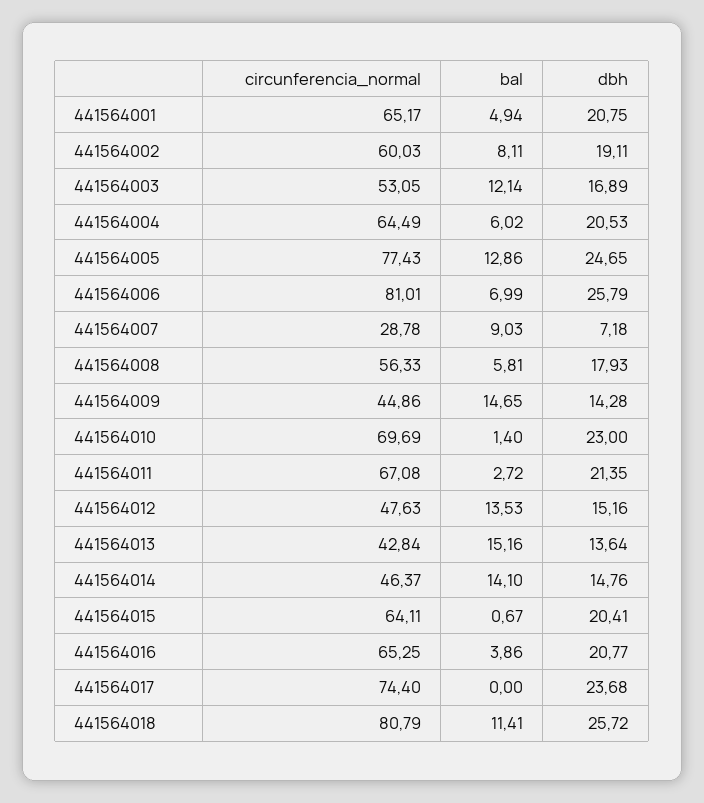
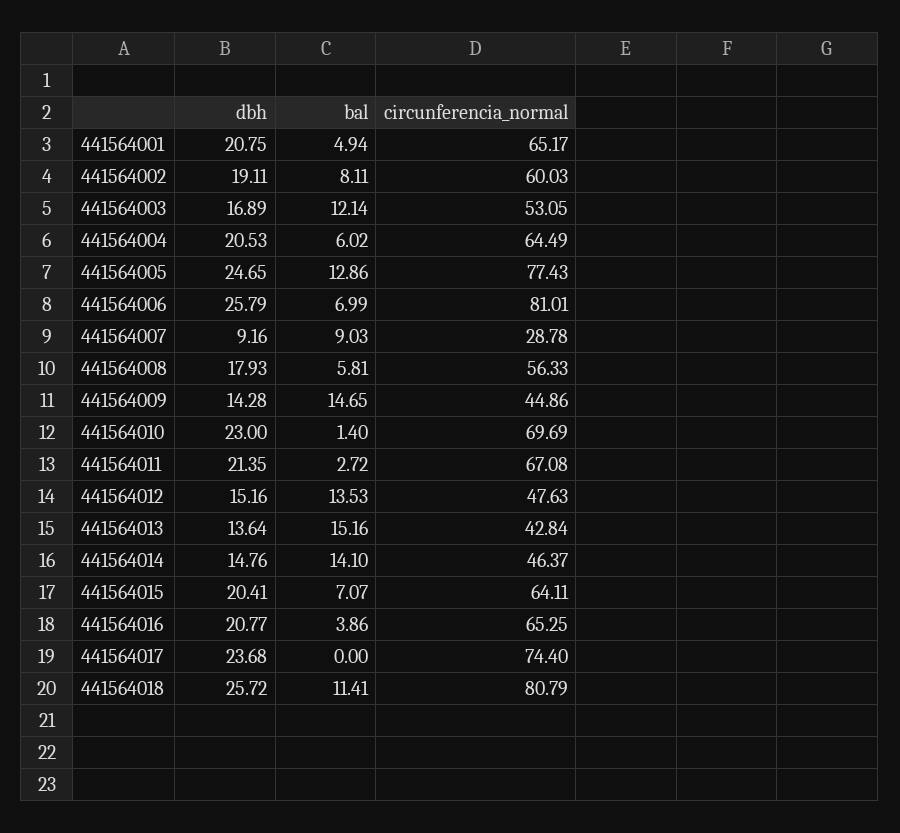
dbh, 441564007: 7.18 -> 9.16
bal, 441564015: 0.67 -> 7.07

